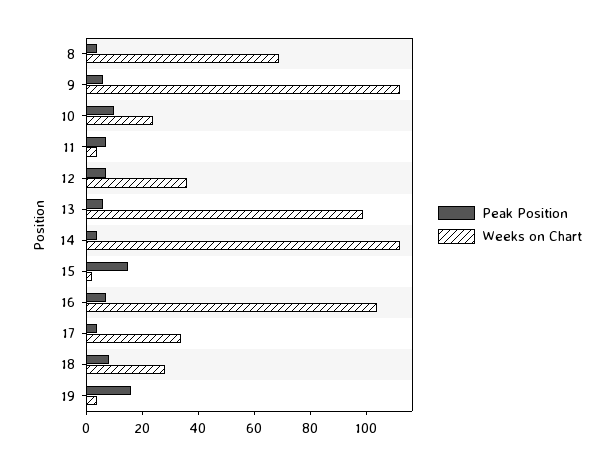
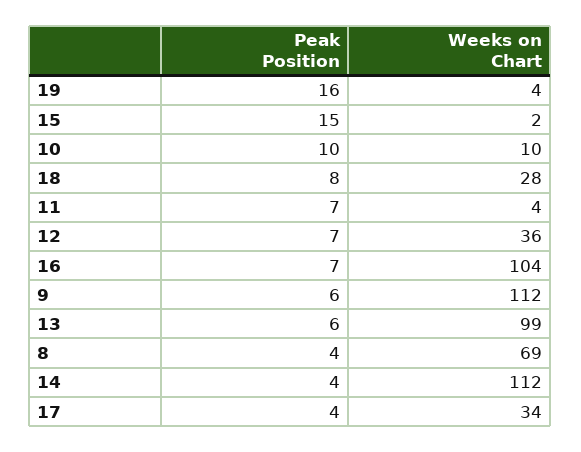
Weeks on Chart, 10: 25 -> 10

